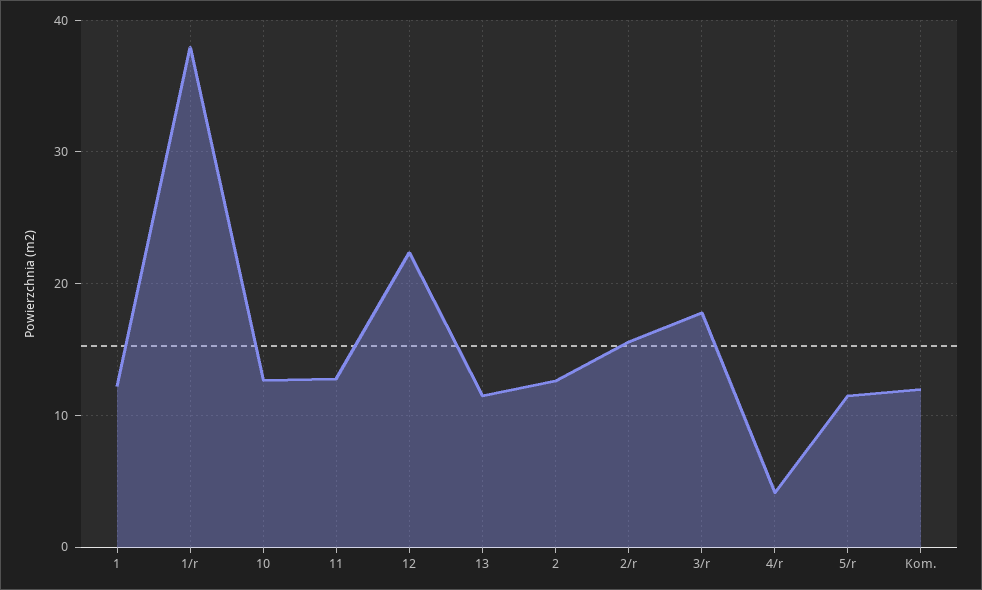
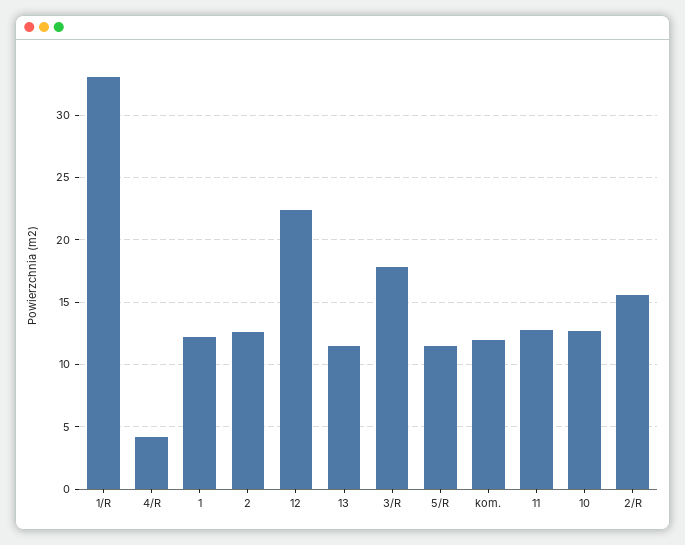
1/r: 38 -> 33

